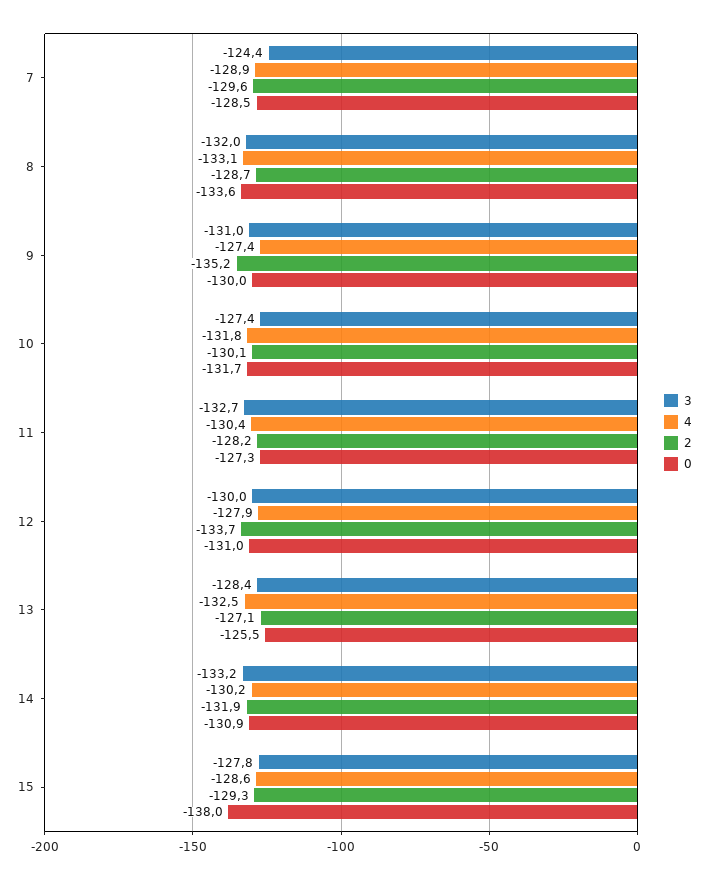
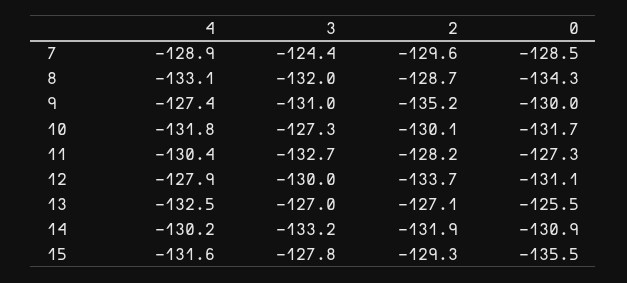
0, 8: -133.6 -> -134.3
3, 10: -127.4 -> -127.3
0, 12: -131 -> -131.1
3, 13: -128.4 -> -127
4, 15: -128.6 -> -131.6
0, 15: -138 -> -135.5

